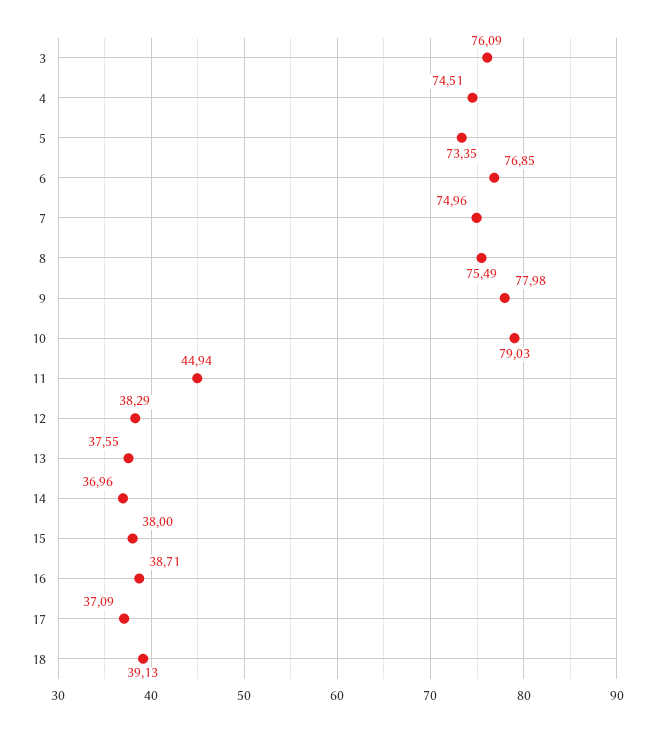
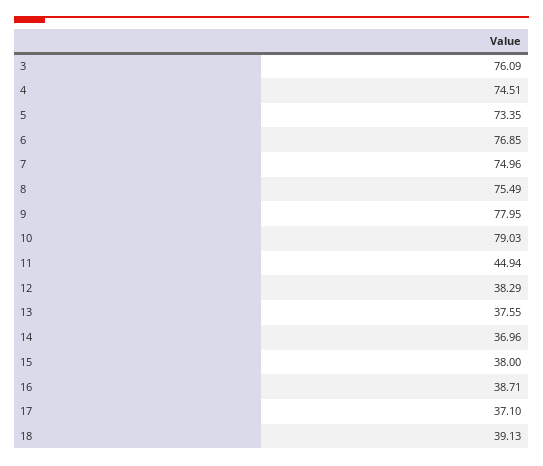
9: 77.98 -> 77.95
17: 37.09 -> 37.1

